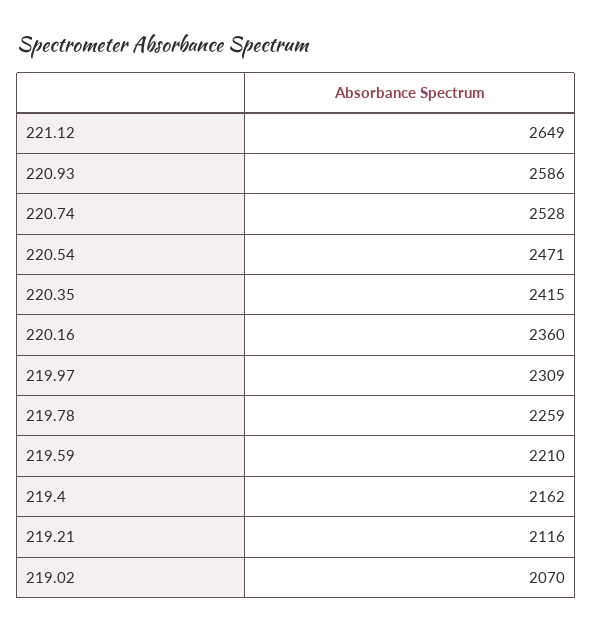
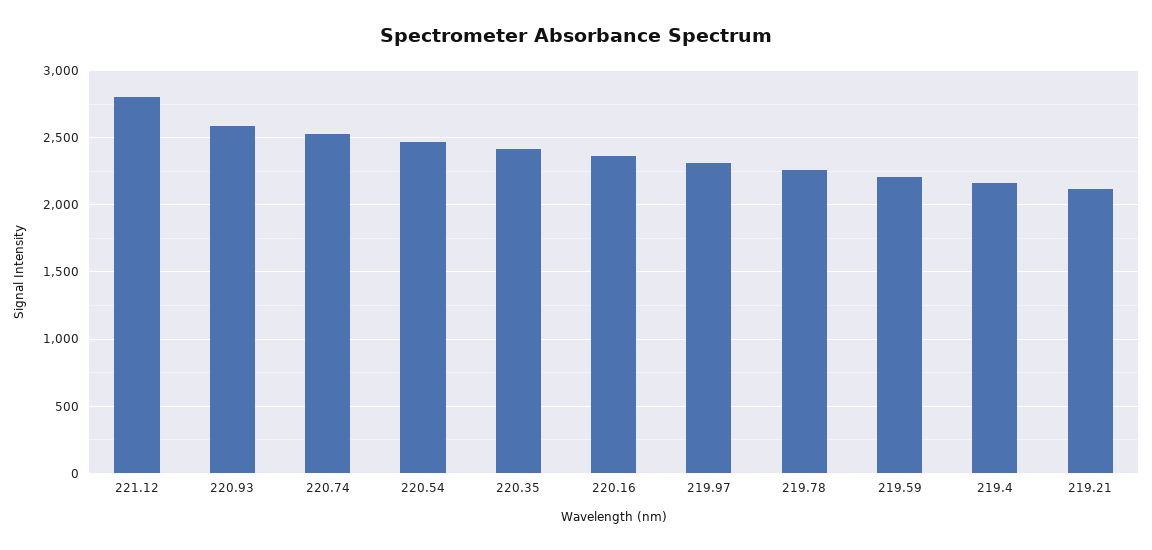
221.12: 2649 -> 2800
219.02: 2070 -> none

